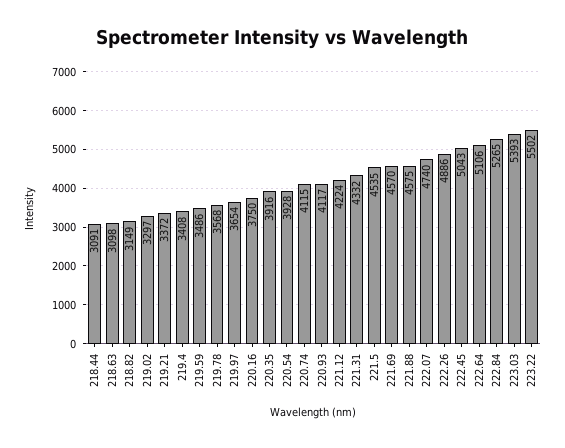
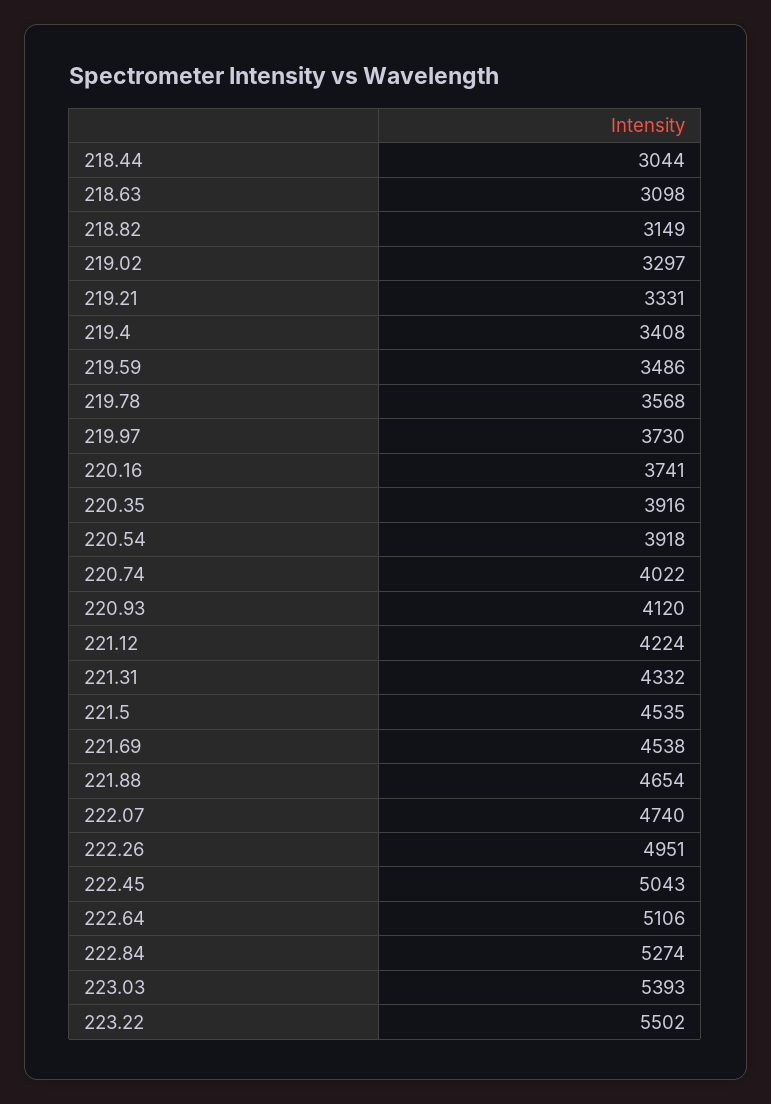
218.44: 3091 -> 3044
219.21: 3372 -> 3331
219.97: 3654 -> 3730
220.16: 3750 -> 3741
220.54: 3928 -> 3918
220.74: 4115 -> 4022
220.93: 4117 -> 4120
221.69: 4570 -> 4538
221.88: 4575 -> 4654
222.26: 4886 -> 4951
222.84: 5265 -> 5274

